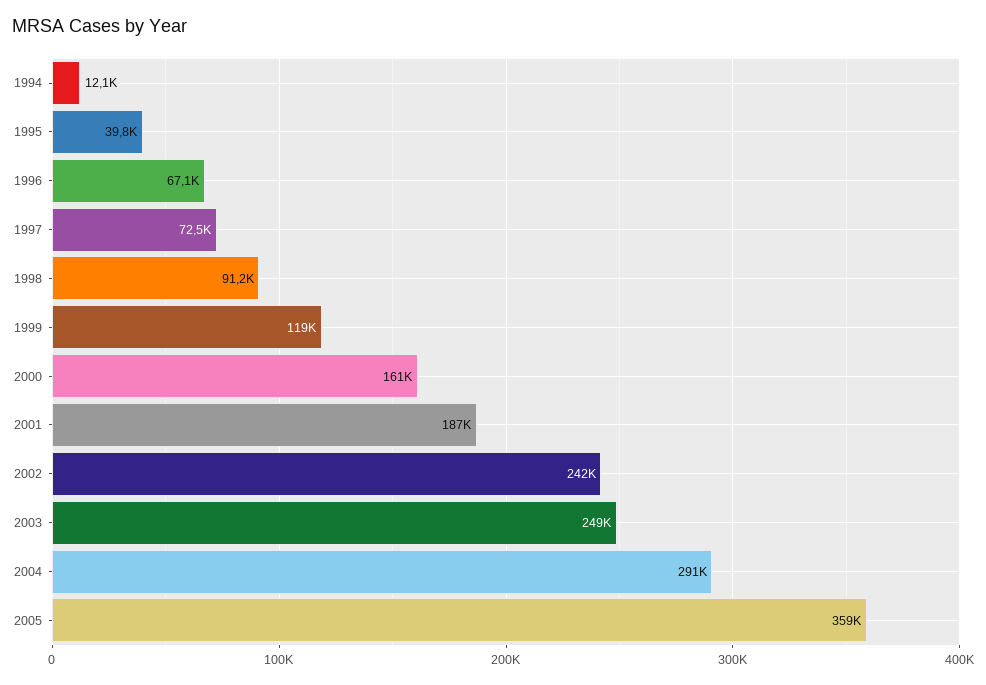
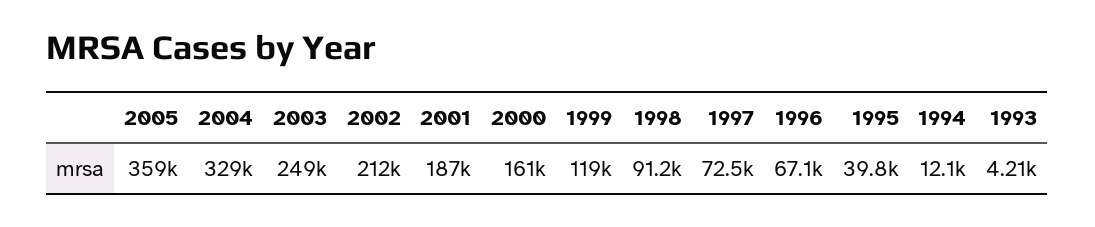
2002: 242000 -> 212000
2004: 291000 -> 329000
1993: none -> 4210

